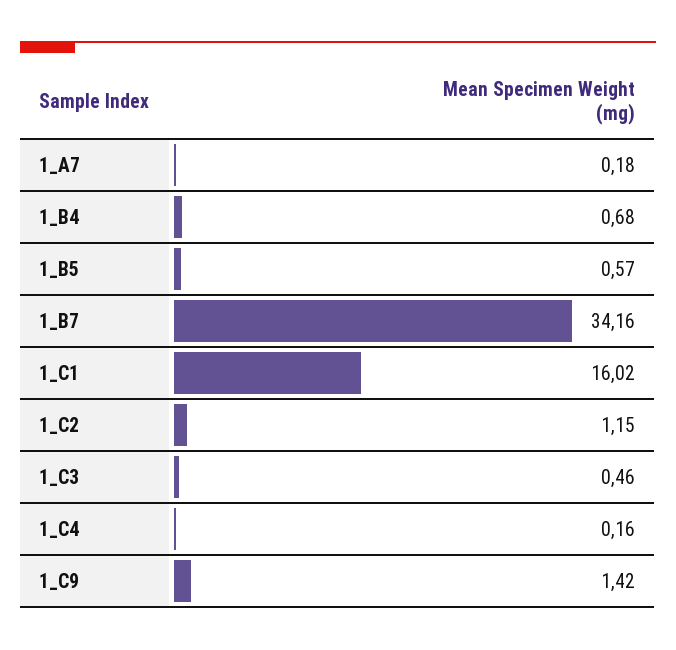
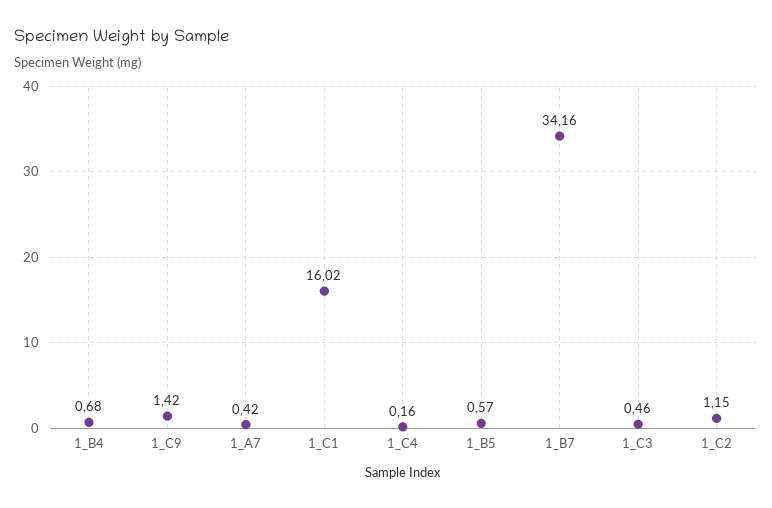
1_A7: 0.18 -> 0.42

